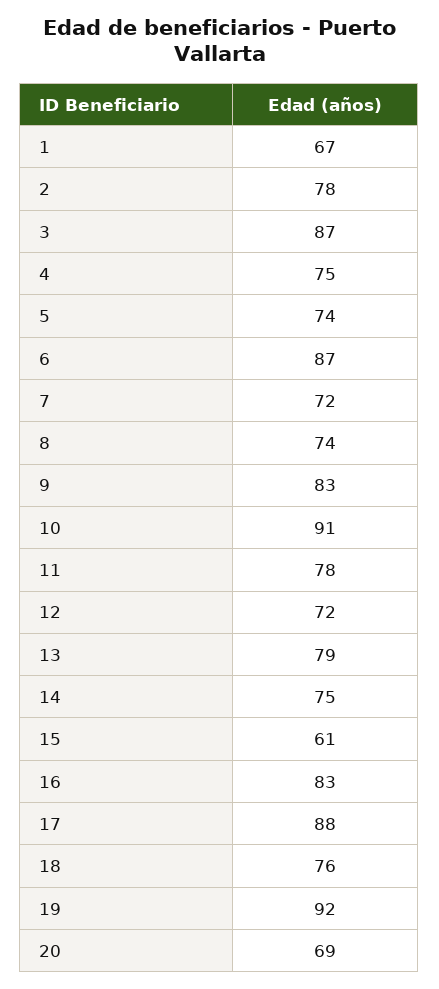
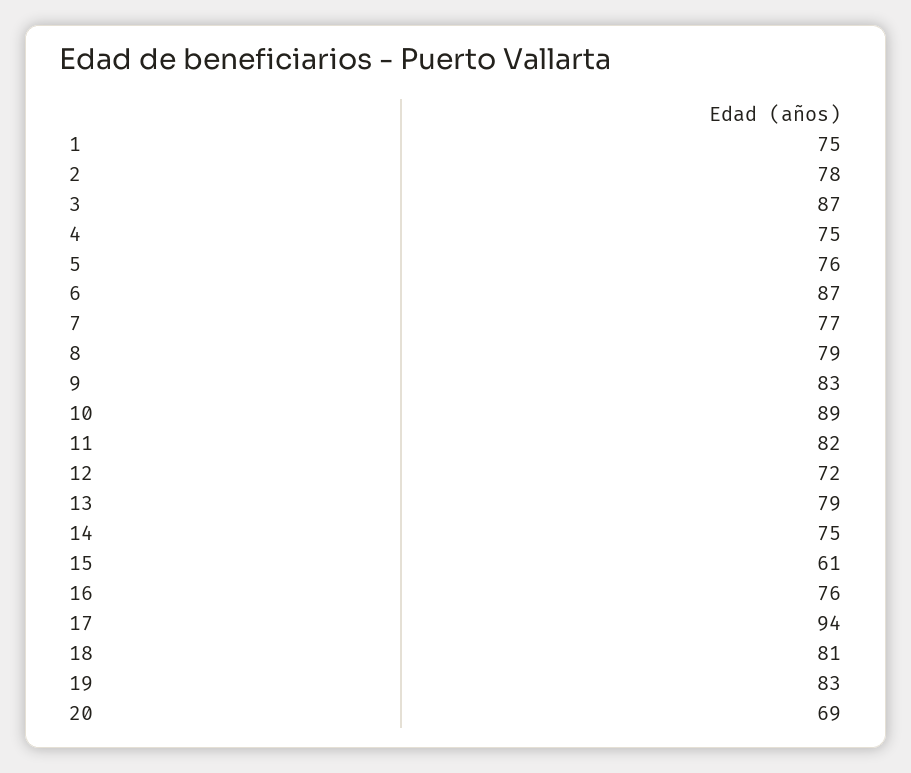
1: 67 -> 75
5: 74 -> 76
7: 72 -> 77
8: 74 -> 79
10: 91 -> 89
11: 78 -> 82
16: 83 -> 76
17: 88 -> 94
18: 76 -> 81
19: 92 -> 83

